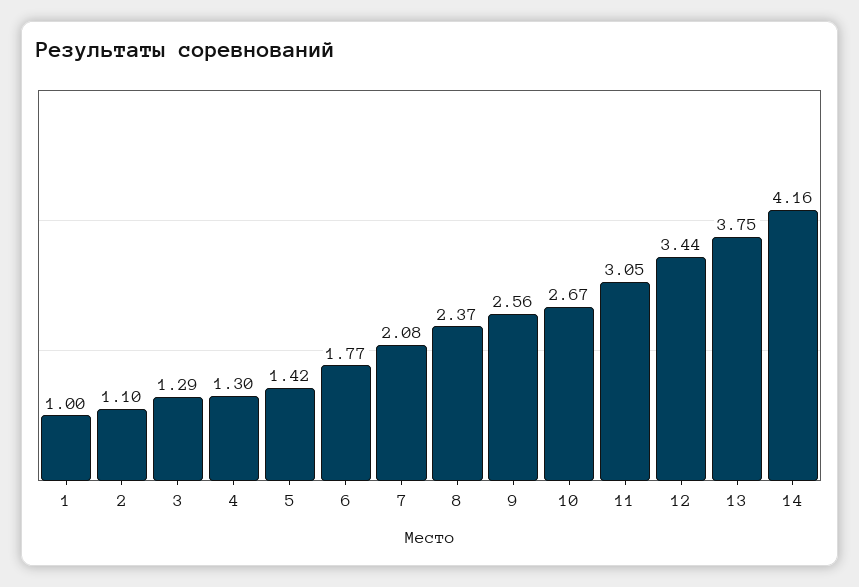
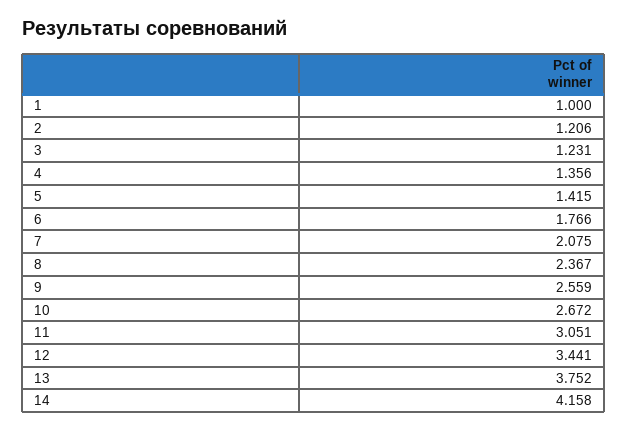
2: 1.1 -> 1.206
3: 1.29 -> 1.231
4: 1.3 -> 1.356

